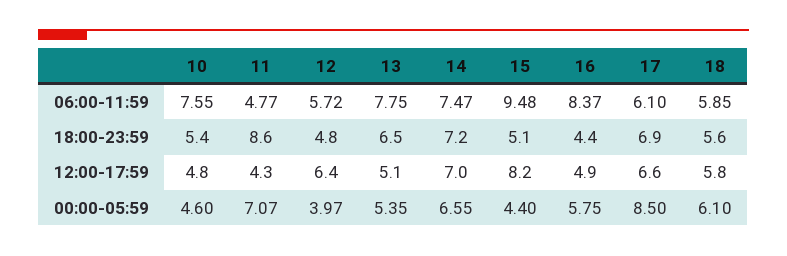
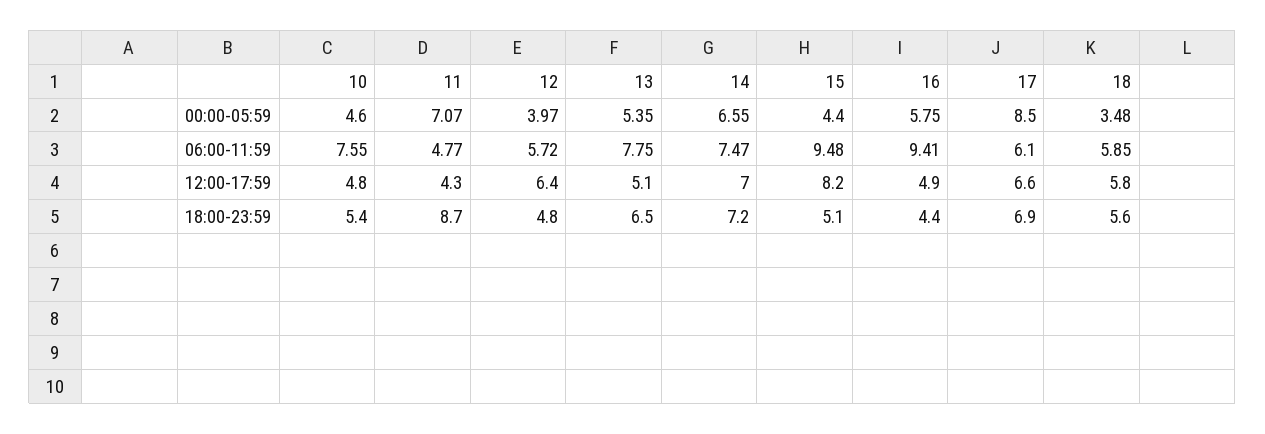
16, 06:00-11:59: 8.37 -> 9.41
11, 18:00-23:59: 8.6 -> 8.7
18, 00:00-05:59: 6.1 -> 3.48

